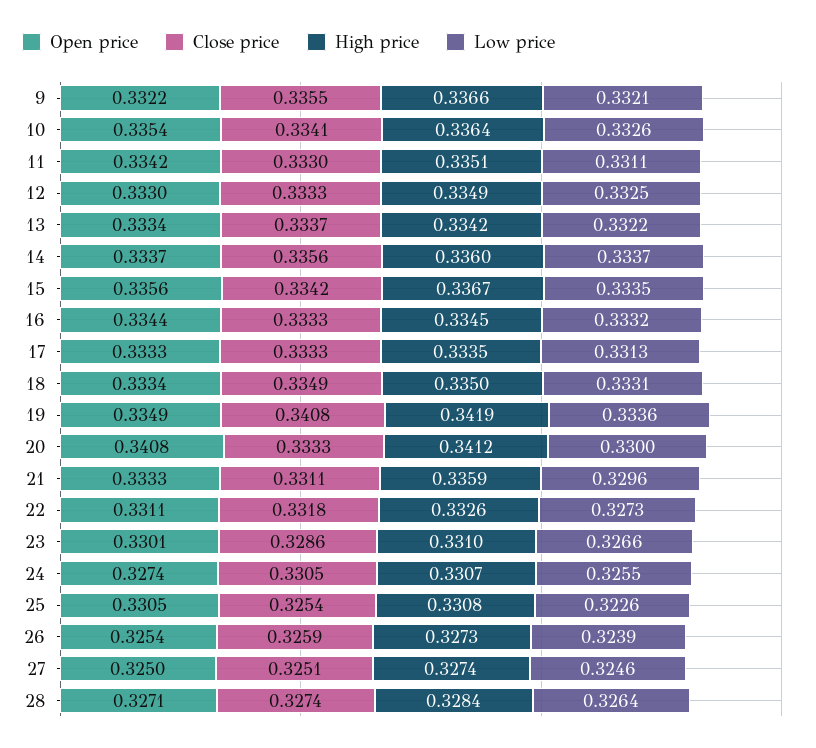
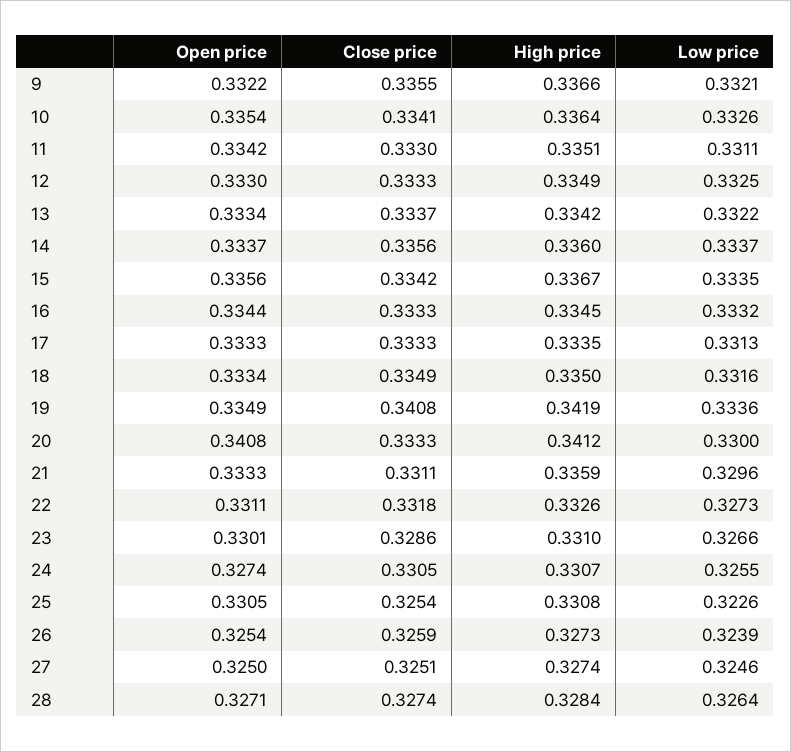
Low price, 18: 0.3331 -> 0.3316

